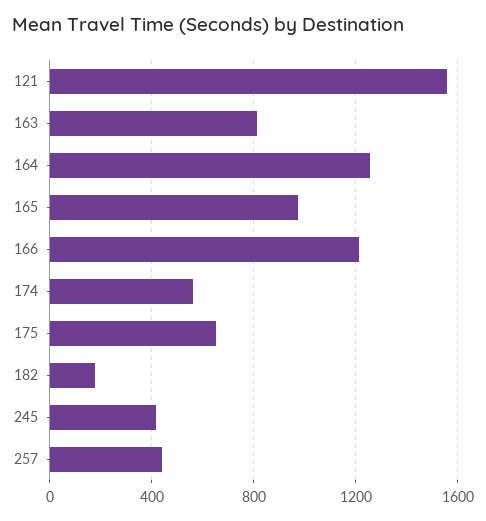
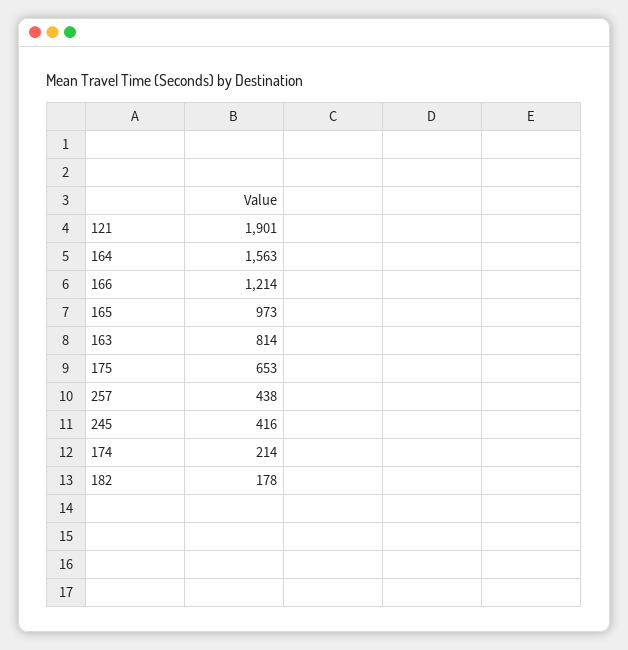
121: 1550 -> 1901
164: 1250 -> 1563
174: 550 -> 214

